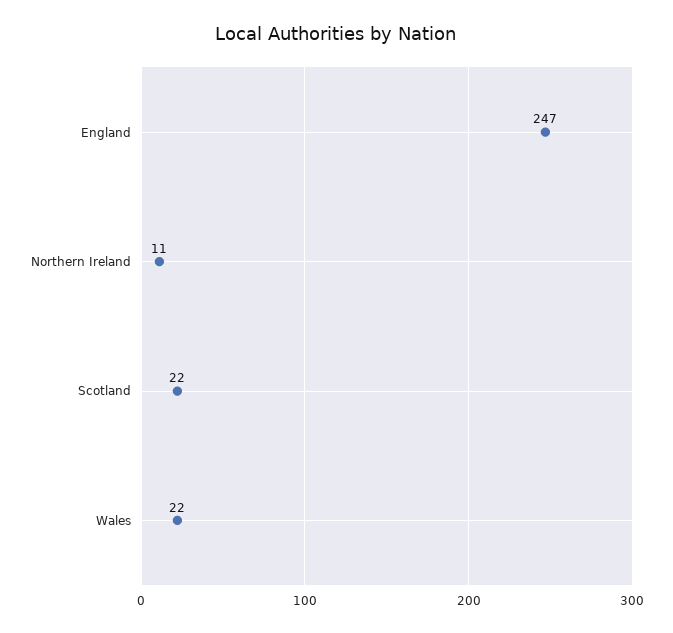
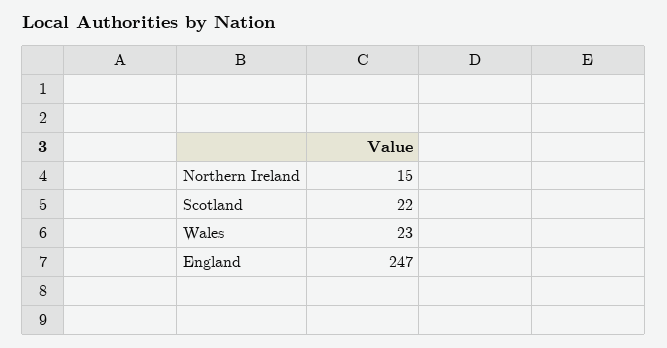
Northern Ireland: 11 -> 15
Wales: 22 -> 23

